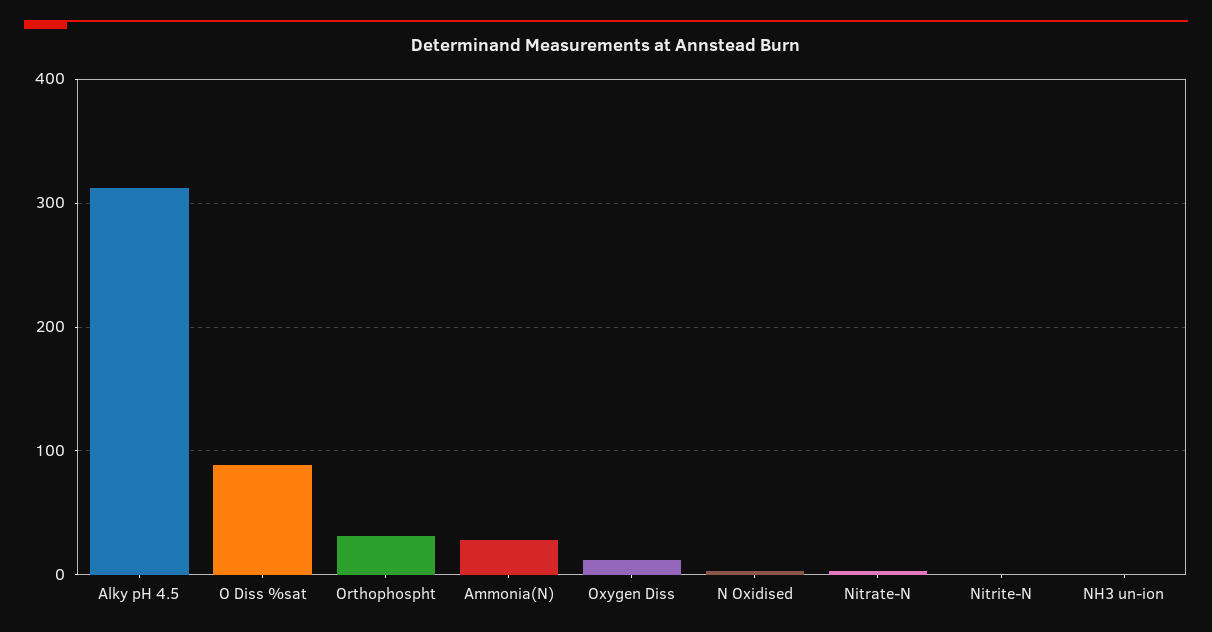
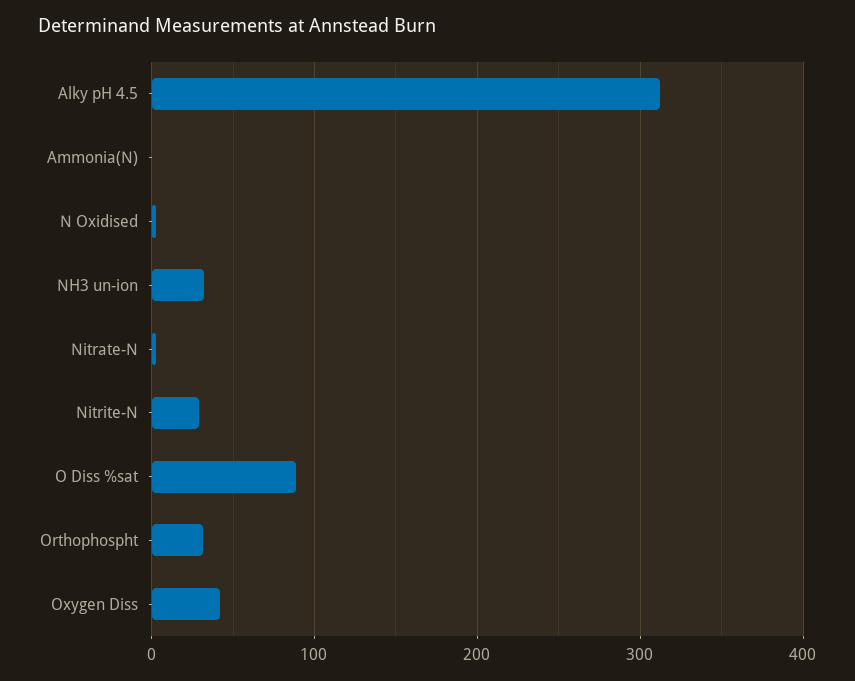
Ammonia(N): 30 -> 0
Oxygen Diss: 10 -> 40
Nitrite-N: 0 -> 30
NH3 un-ion: 0 -> 30

